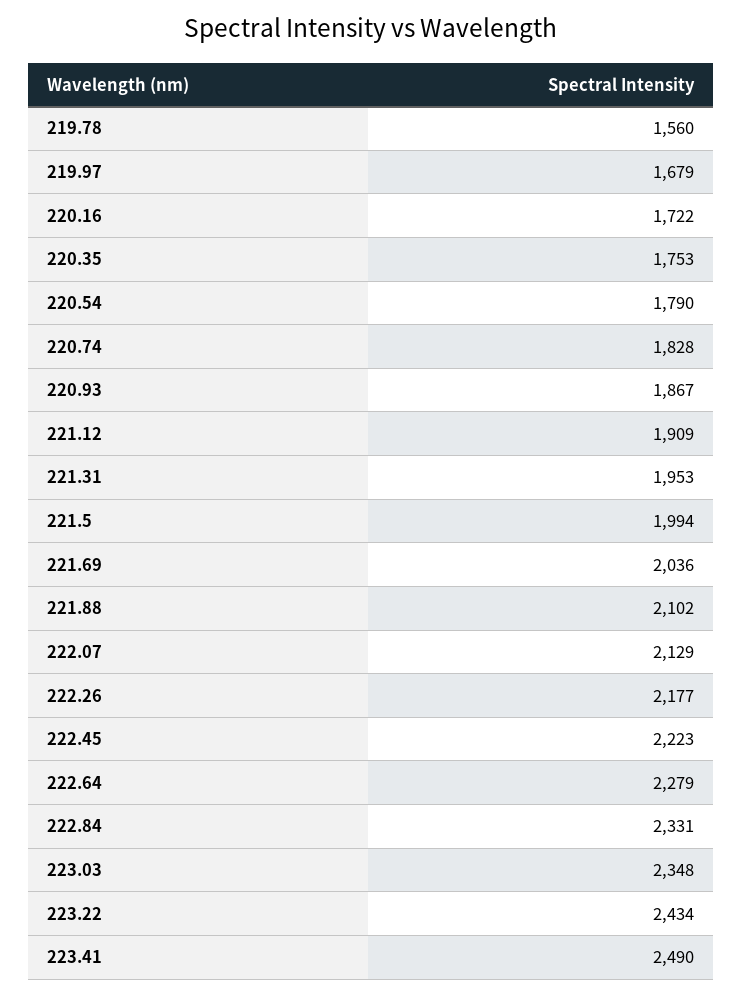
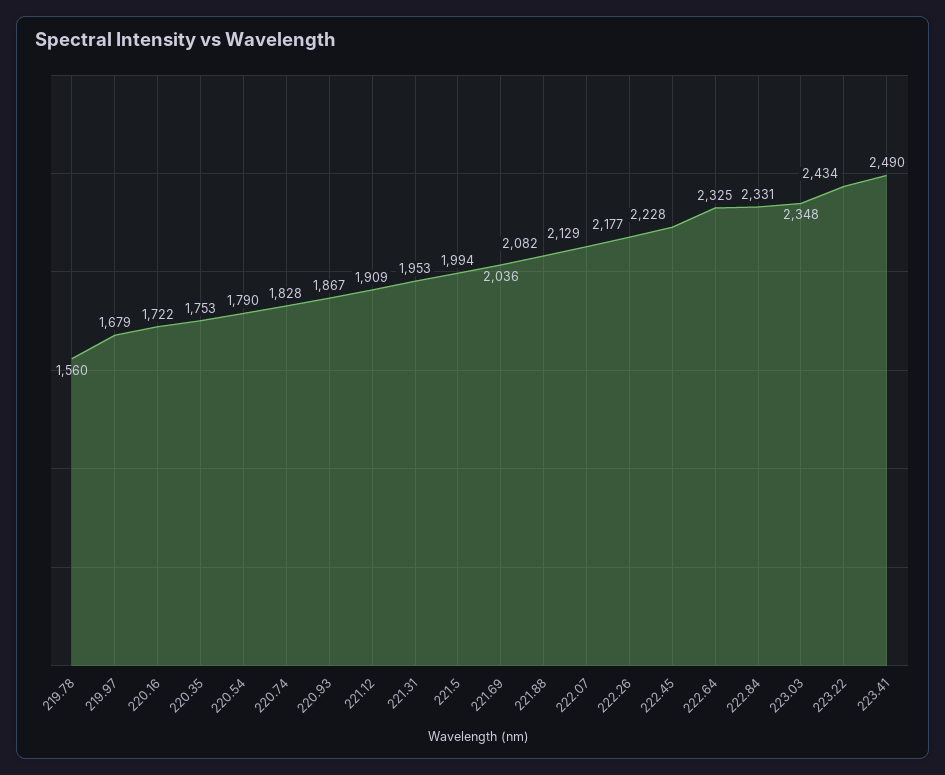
221.88: 2102 -> 2082
222.45: 2223 -> 2228
222.64: 2279 -> 2325

